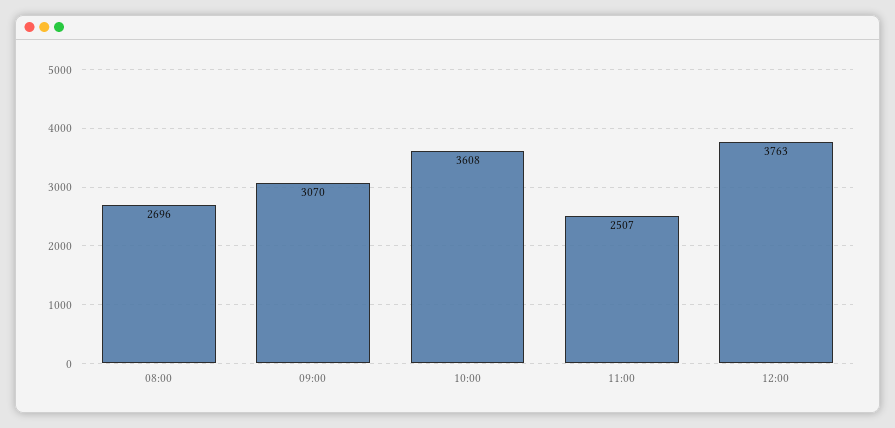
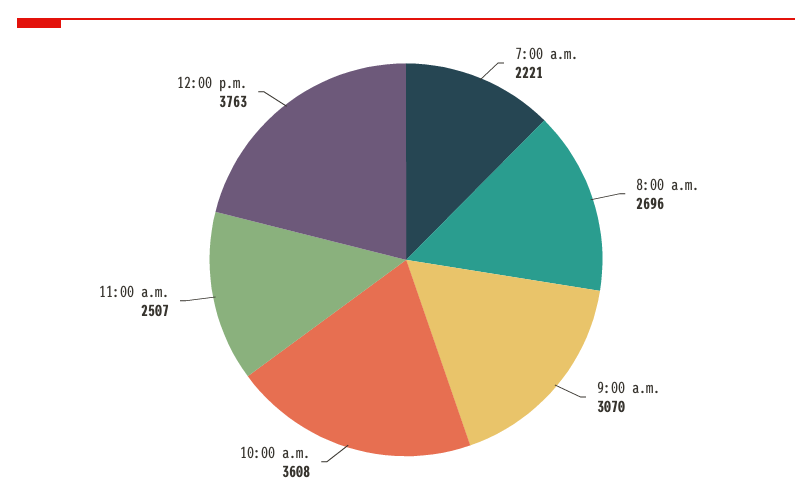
7:00 a.m.: none -> 2221

